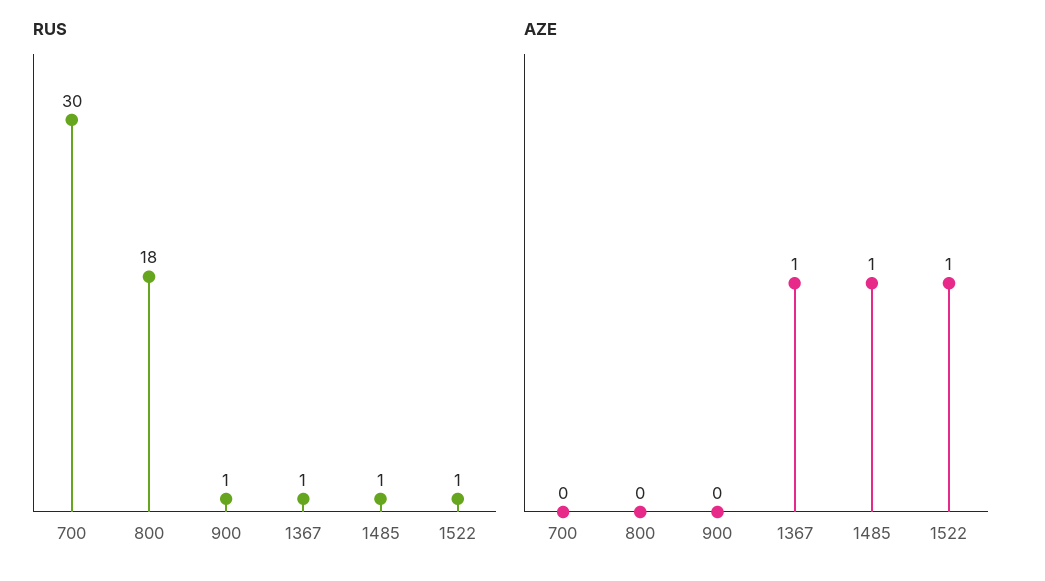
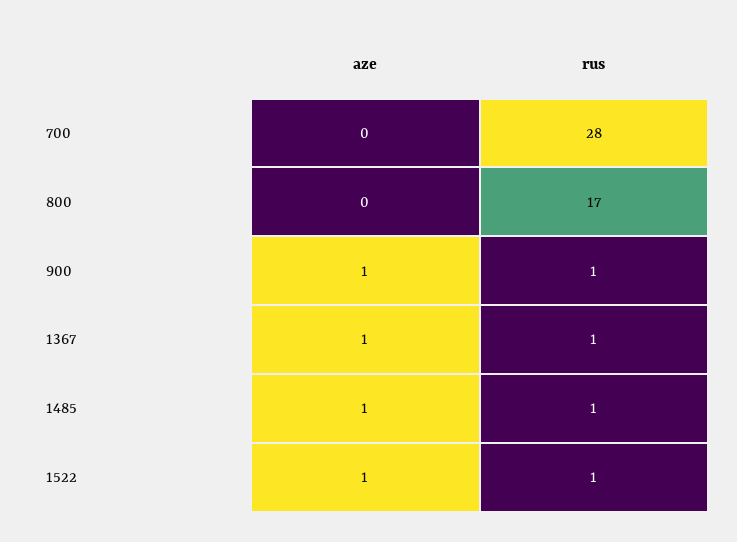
RUS, 700: 30 -> 28
RUS, 800: 18 -> 17
AZE, 900: 0 -> 1

